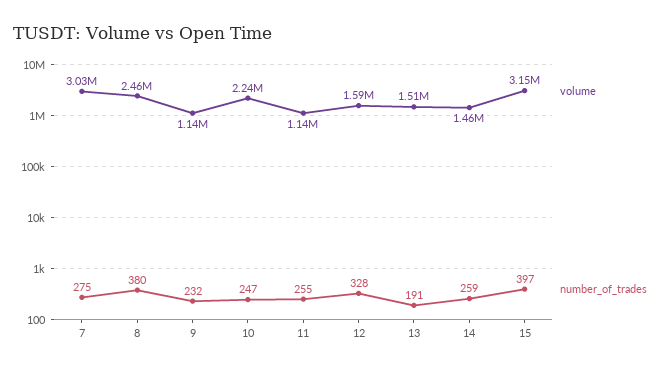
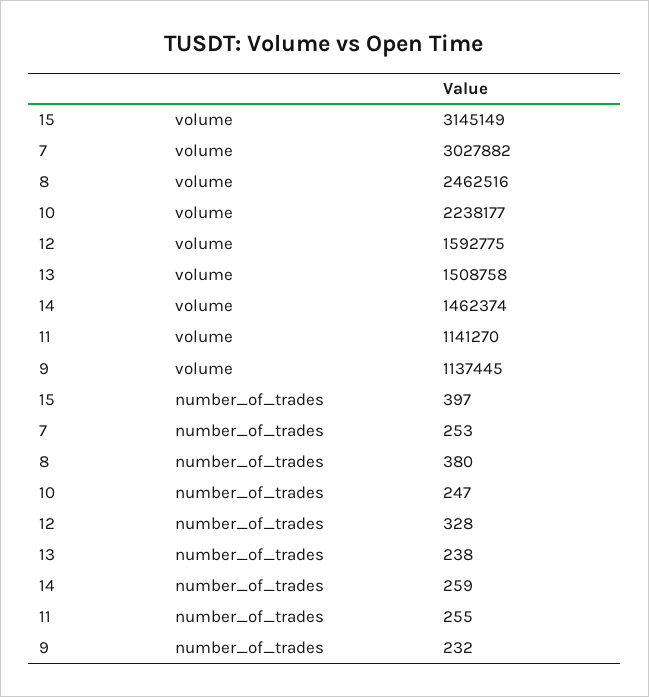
number_of_trades, 7: 275 -> 253
number_of_trades, 13: 191 -> 238

